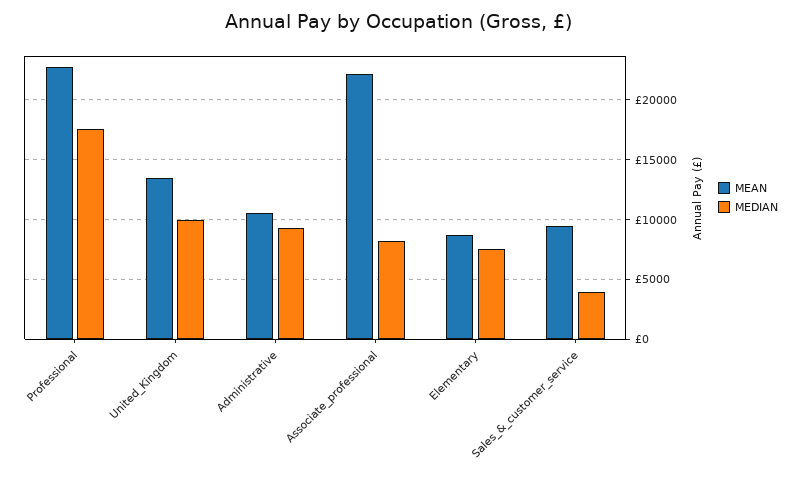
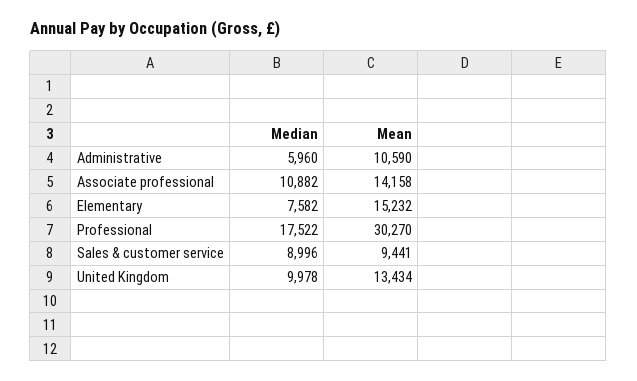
MEAN, Professional: 23000 -> 30270
MEDIAN, Administrative: 9000 -> 5960
MEAN, Associate_professional: 22000 -> 14158
MEDIAN, Associate_professional: 8000 -> 10882
MEAN, Elementary: 9000 -> 15232
MEDIAN, Sales_&_customer_service: 4000 -> 8996

